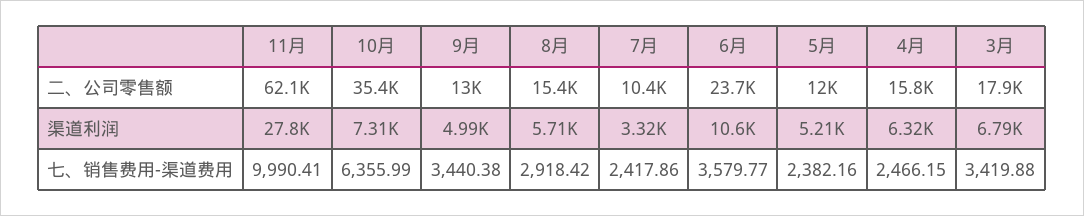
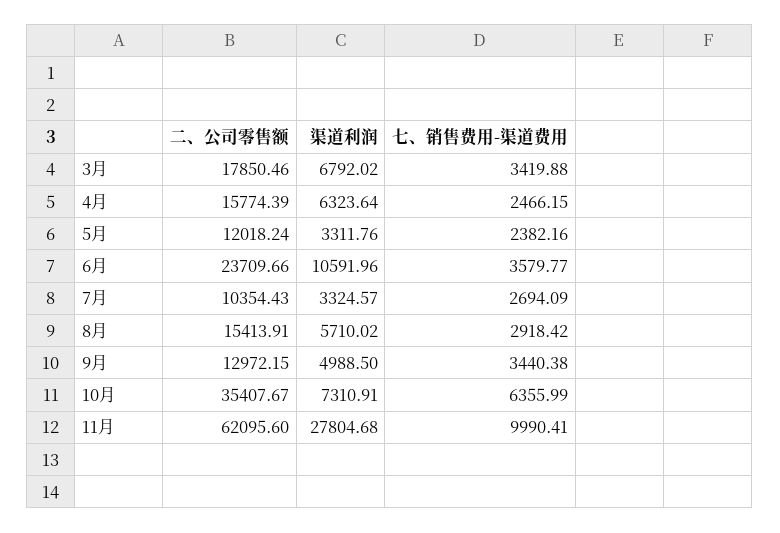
5月, 渠道利润: 5210 -> 3311.76
7月, 七、销售费用-渠道费用: 2417.86 -> 2694.09

